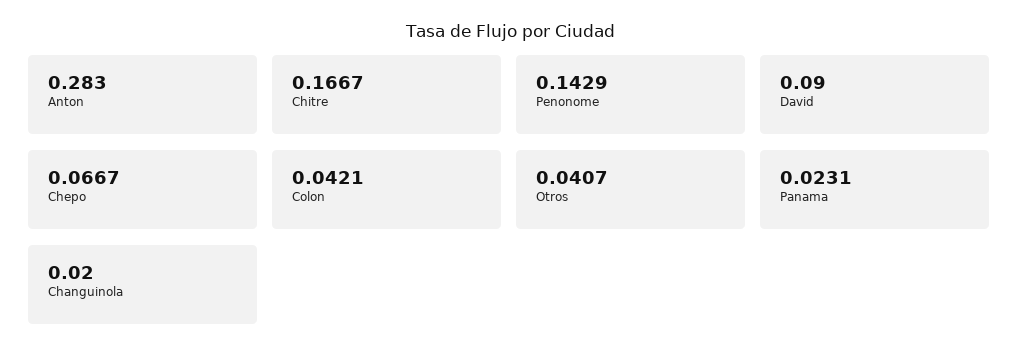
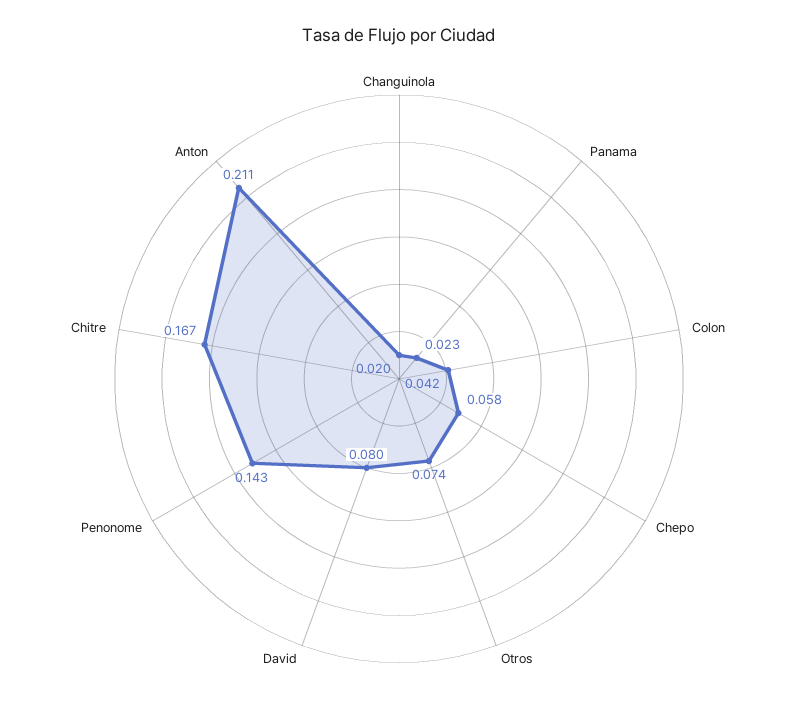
Anton: 0.283 -> 0.211
David: 0.09 -> 0.08
Chepo: 0.0667 -> 0.058
Otros: 0.0407 -> 0.074

